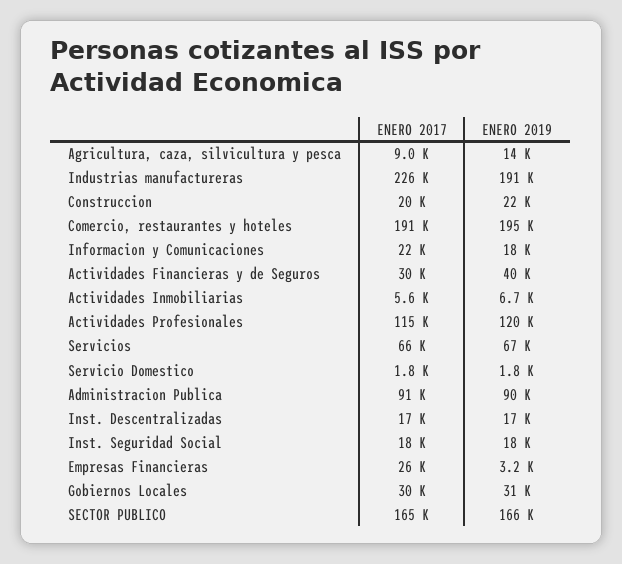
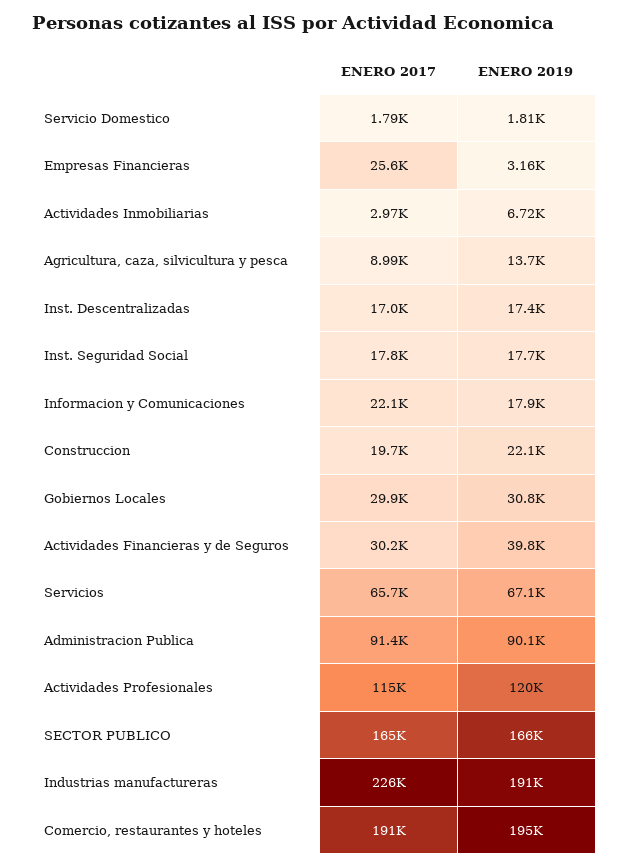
ENERO 2017, Actividades Inmobiliarias: 5600 -> 2970

